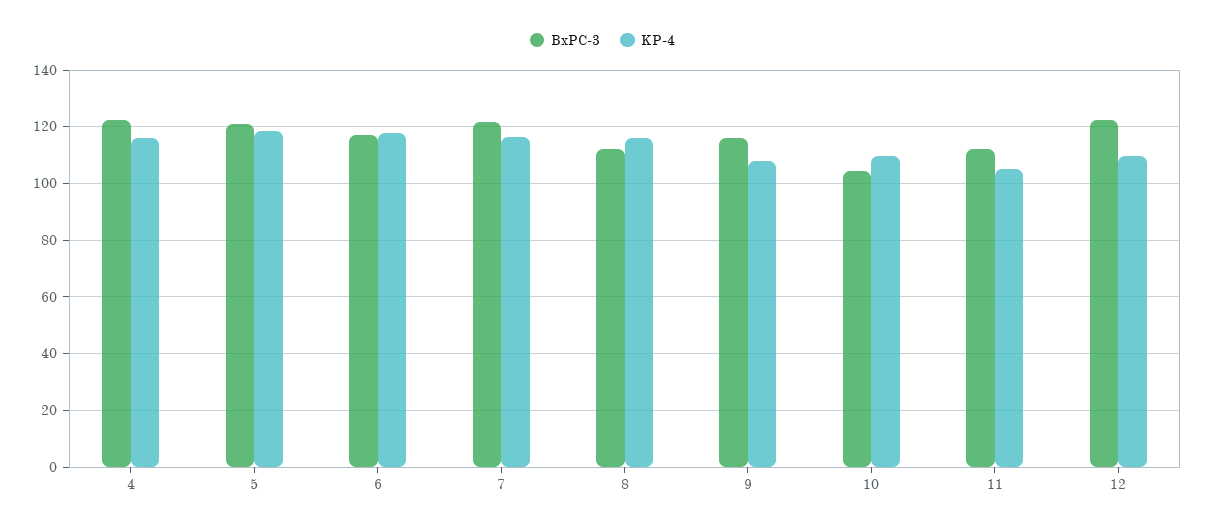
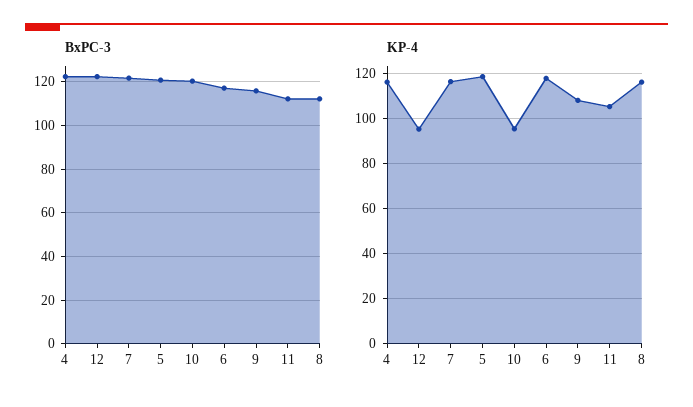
BxPC-3, 10: 105 -> 120
KP-4, 10: 110 -> 95
KP-4, 12: 110 -> 95

